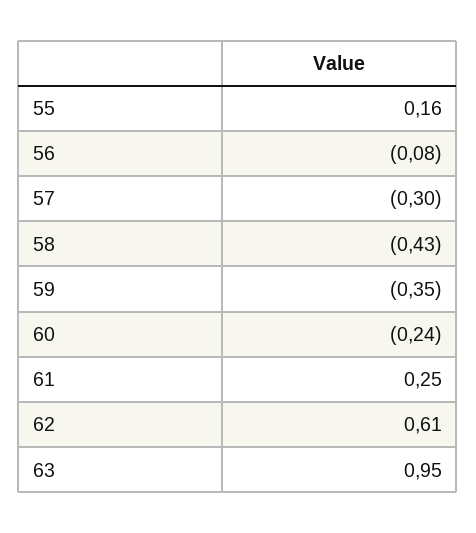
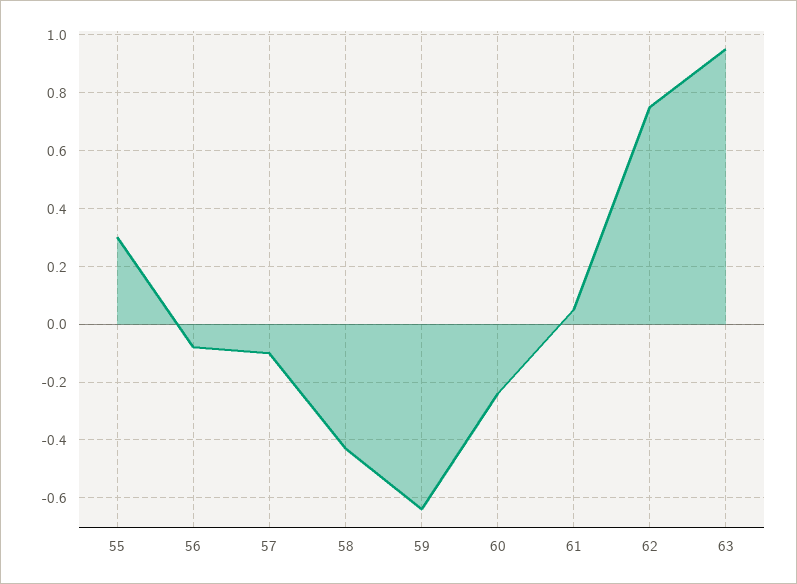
55: 0.16 -> 0.3
57: -0.3 -> -0.1
59: -0.35 -> -0.65
61: 0.25 -> 0.05
62: 0.61 -> 0.75

